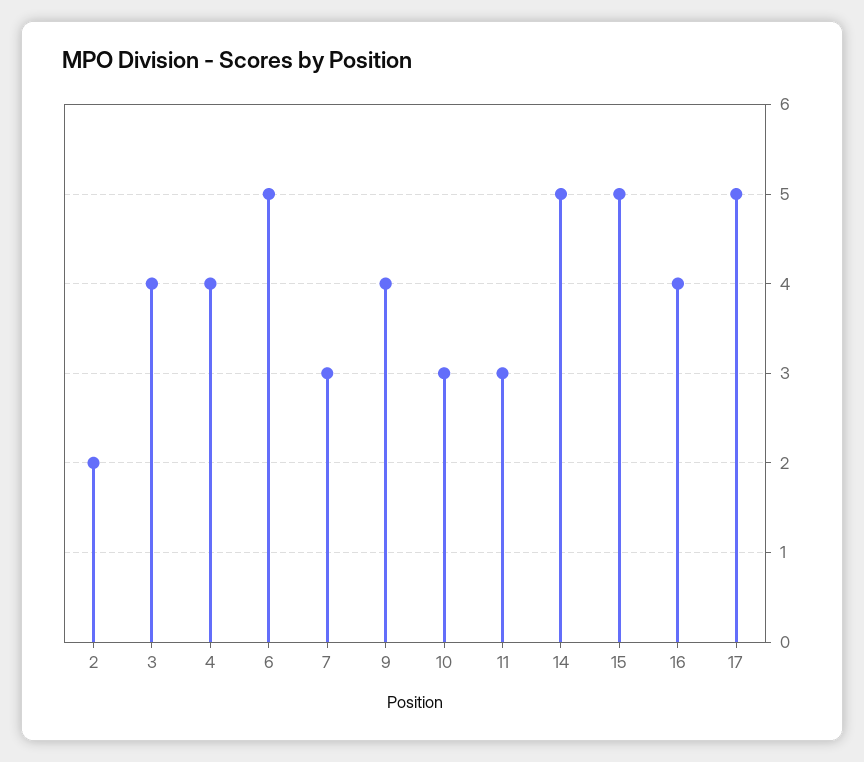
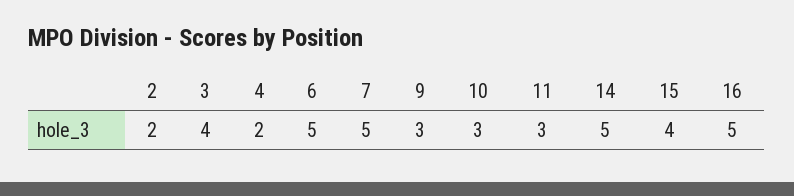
4: 4 -> 2
7: 3 -> 5
9: 4 -> 3
15: 5 -> 4
16: 4 -> 5
17: 5 -> none

